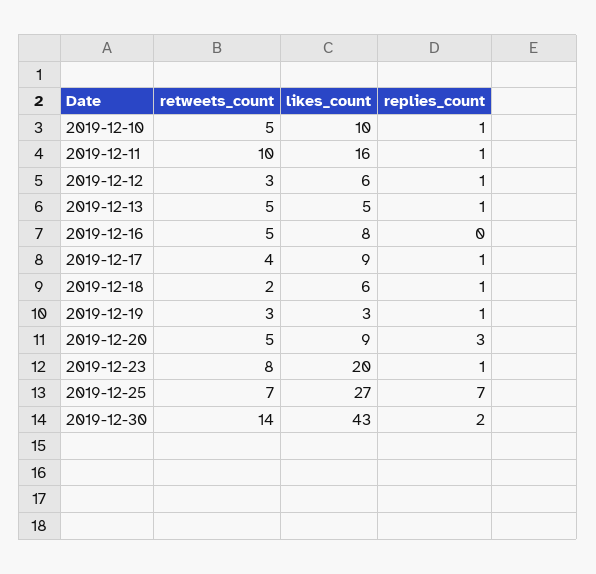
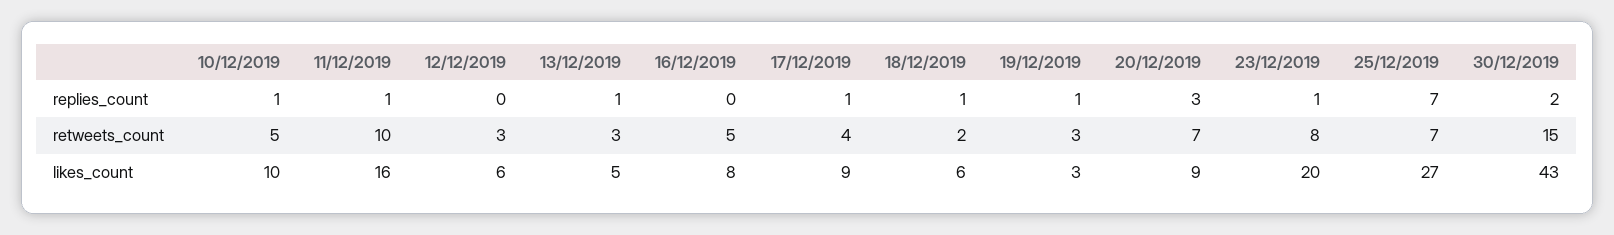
replies_count, 2019-12-12: 1 -> 0
retweets_count, 2019-12-13: 5 -> 3
retweets_count, 2019-12-20: 5 -> 7
retweets_count, 2019-12-30: 14 -> 15

